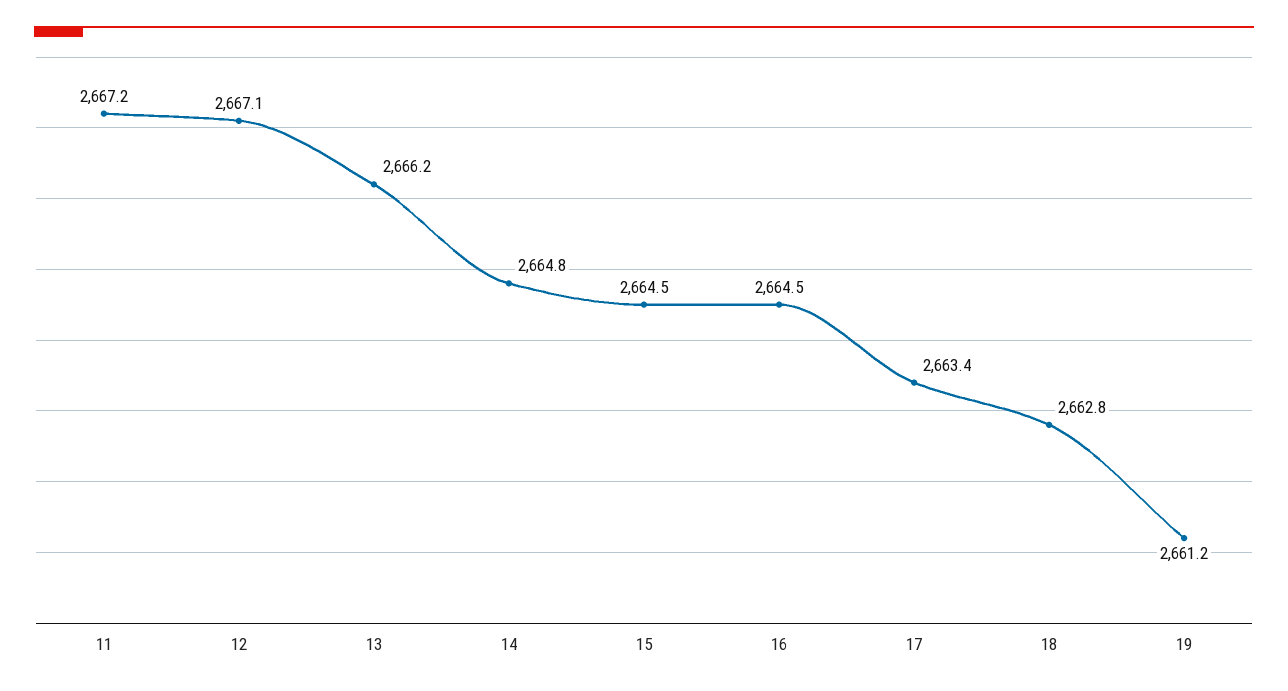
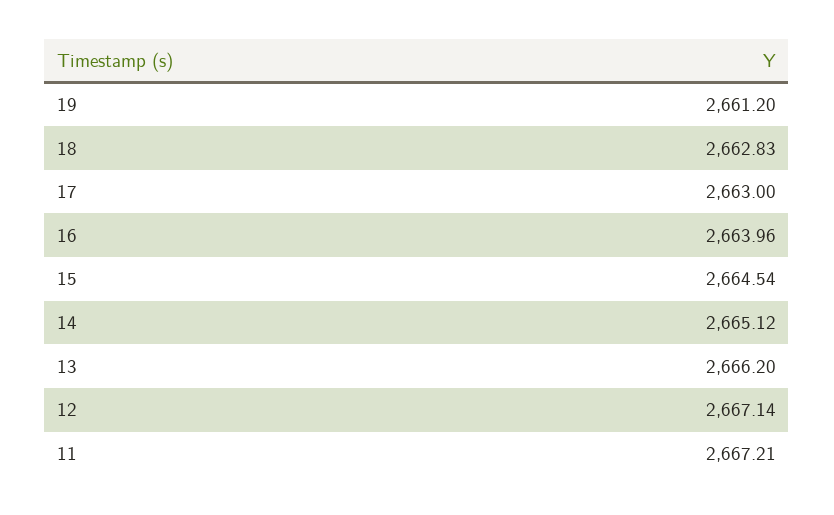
14: 2664.8 -> 2665.12
16: 2664.5 -> 2663.96
17: 2663.4 -> 2663

